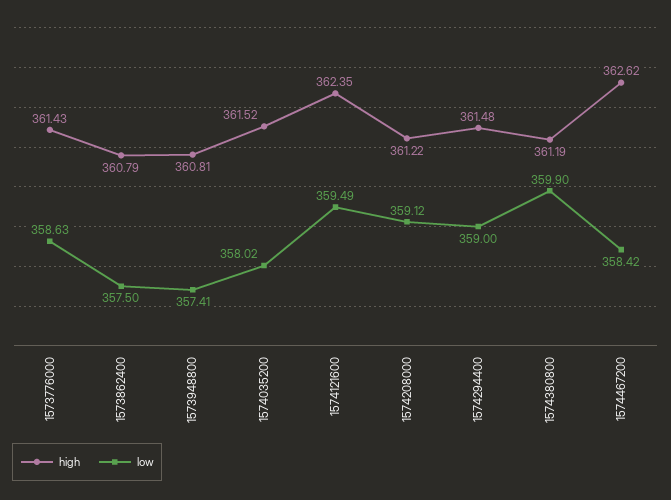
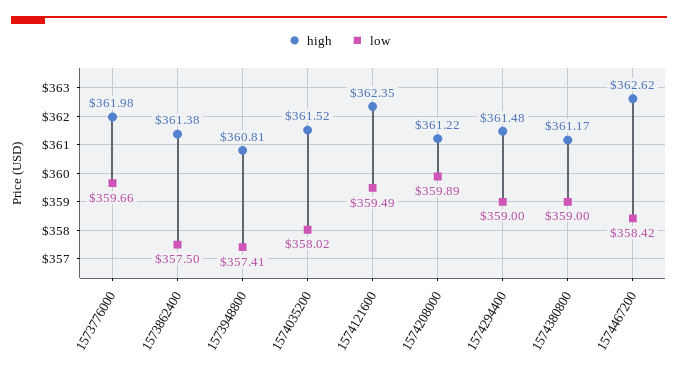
high, 1573776000: 361.43 -> 361.98
low, 1573776000: 358.63 -> 359.66
high, 1573862400: 360.79 -> 361.38
low, 1574208000: 359.12 -> 359.89
high, 1574380800: 361.19 -> 361.17
low, 1574380800: 359.9 -> 359

